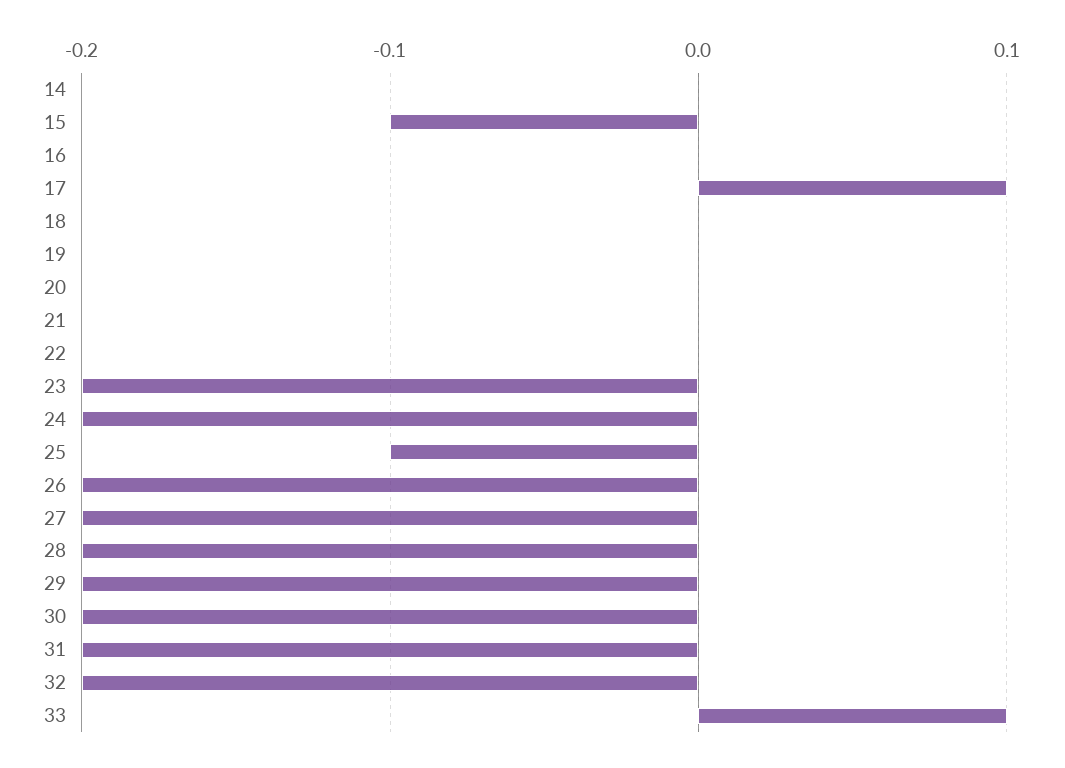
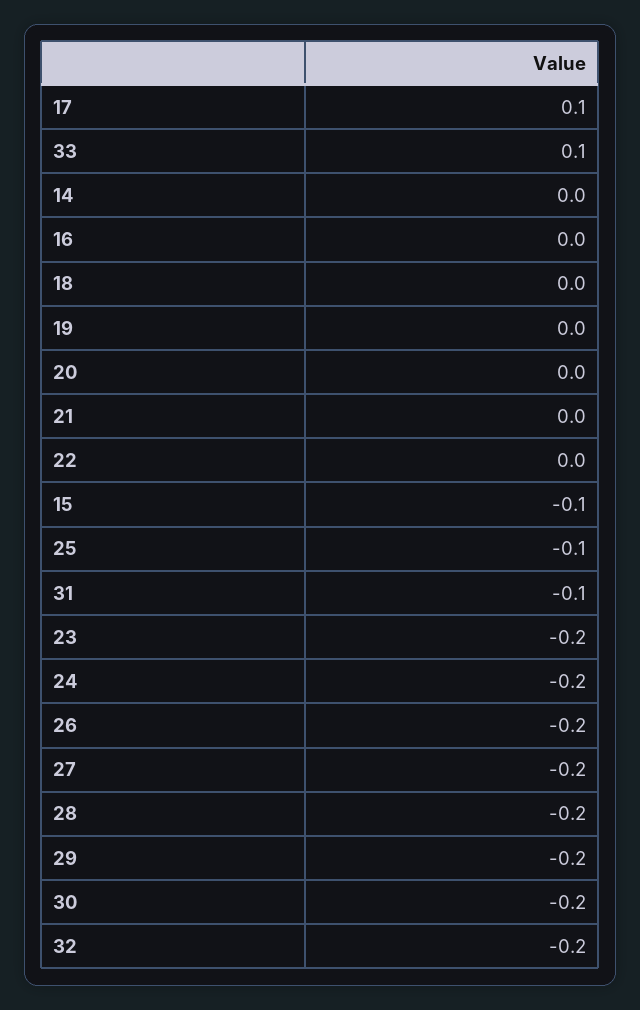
31: -0.2 -> -0.1

